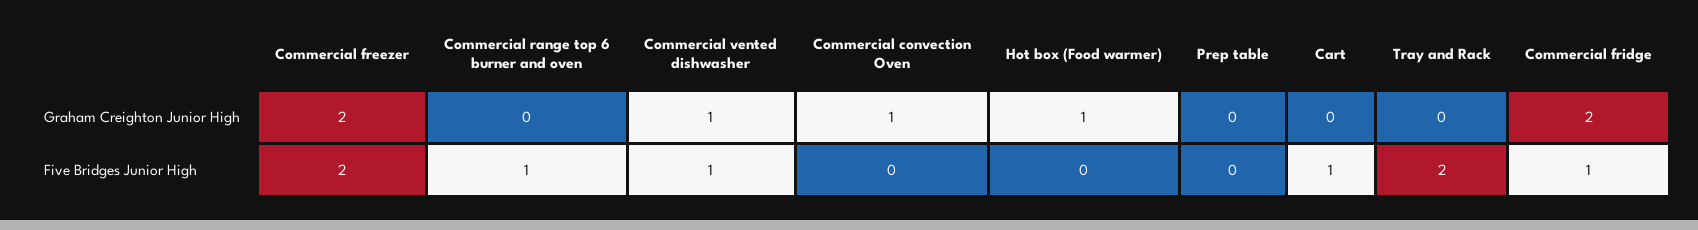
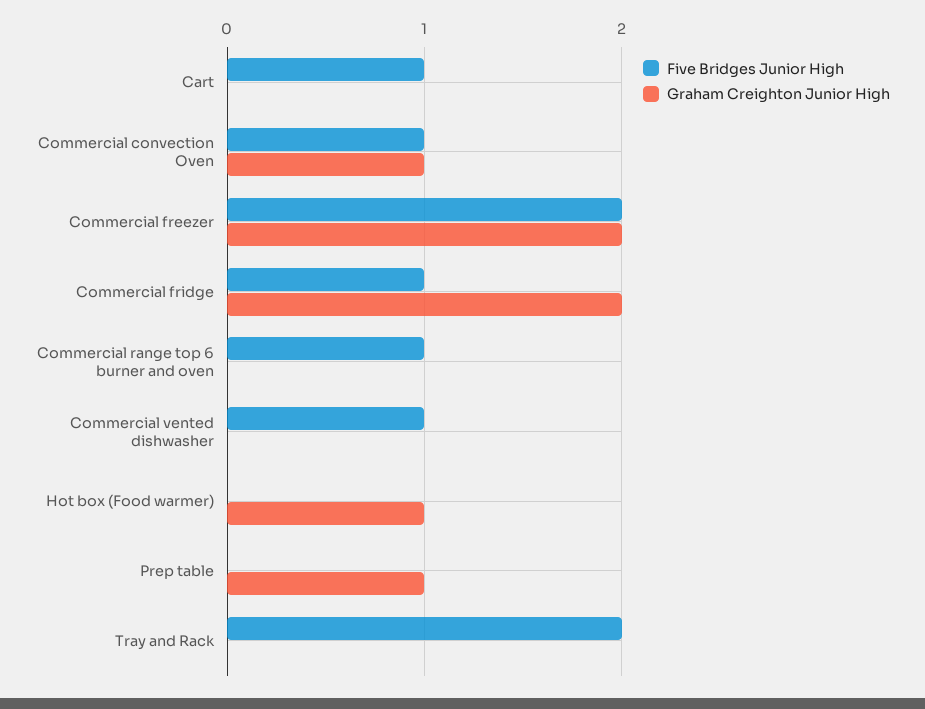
Graham Creighton Junior High, Commercial vented dishwasher: 1 -> 0
Graham Creighton Junior High, Prep table: 0 -> 1
Five Bridges Junior High, Commercial convection Oven: 0 -> 1

